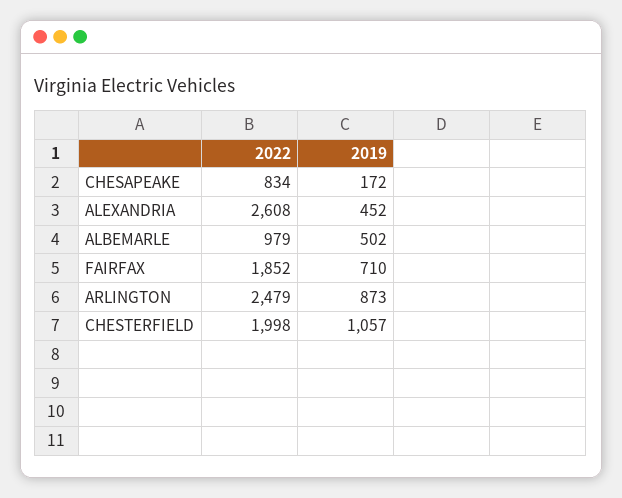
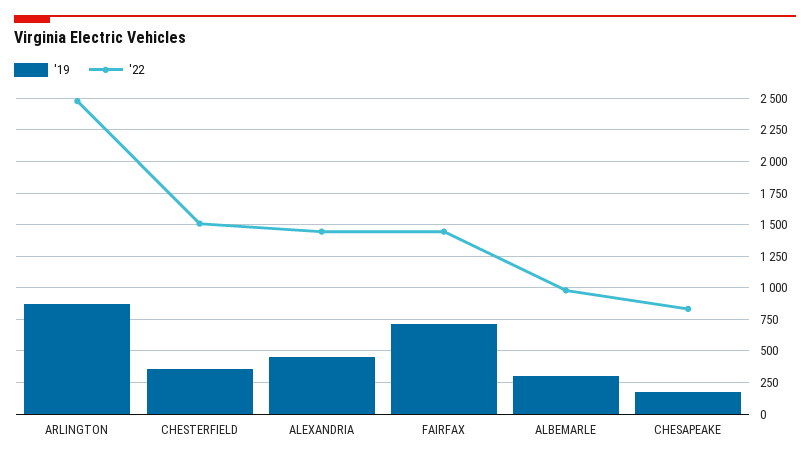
2022, ALEXANDRIA: 2608 -> 1450
2019, ALBEMARLE: 502 -> 300
2022, FAIRFAX: 1852 -> 1450
2022, CHESTERFIELD: 1998 -> 1500
2019, CHESTERFIELD: 1057 -> 350

